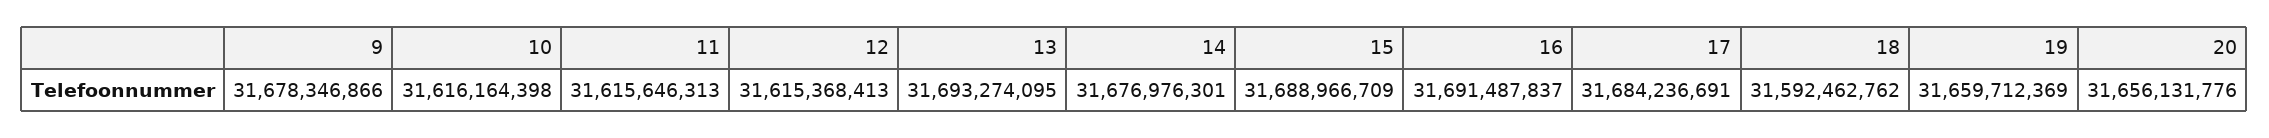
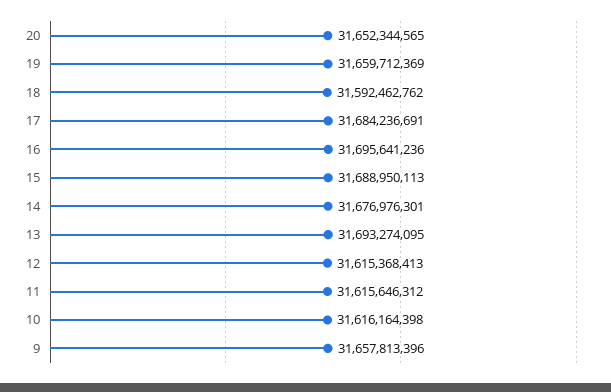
9: 31678346866 -> 31657813396
11: 31615646313 -> 31615646312
15: 31688966709 -> 31688950113
16: 31691487837 -> 31695641236
20: 31656131776 -> 31652344565

